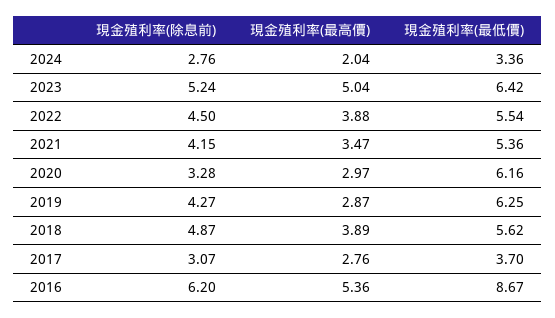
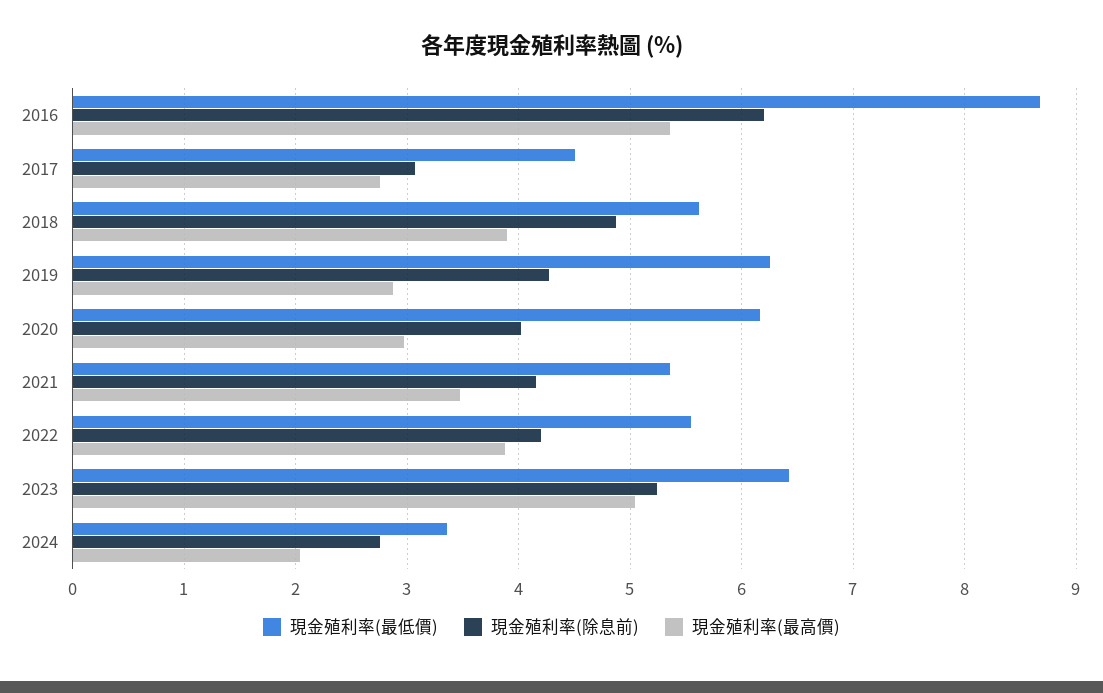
現金殖利率(除息前), 2022: 4.5 -> 4.2
現金殖利率(除息前), 2020: 3.28 -> 4
現金殖利率(最低價), 2017: 3.7 -> 4.5

